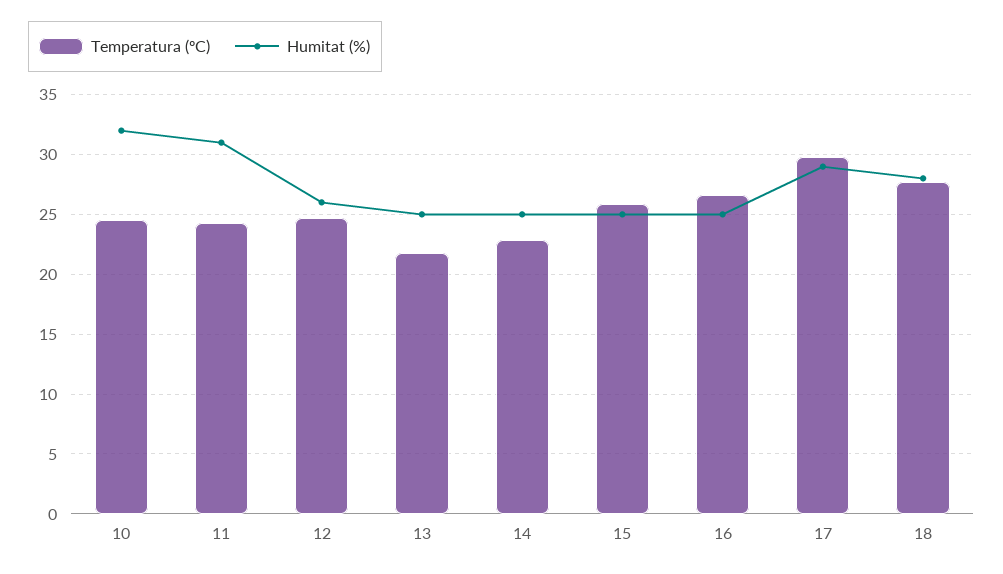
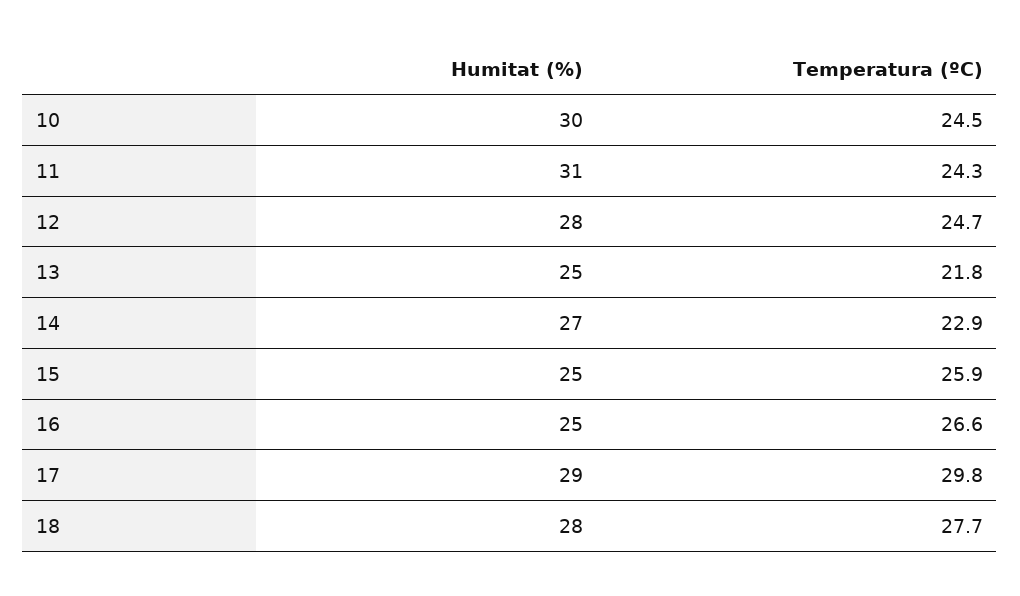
Humitat (%), 10: 32 -> 30
Humitat (%), 12: 26 -> 28
Humitat (%), 14: 25 -> 27

